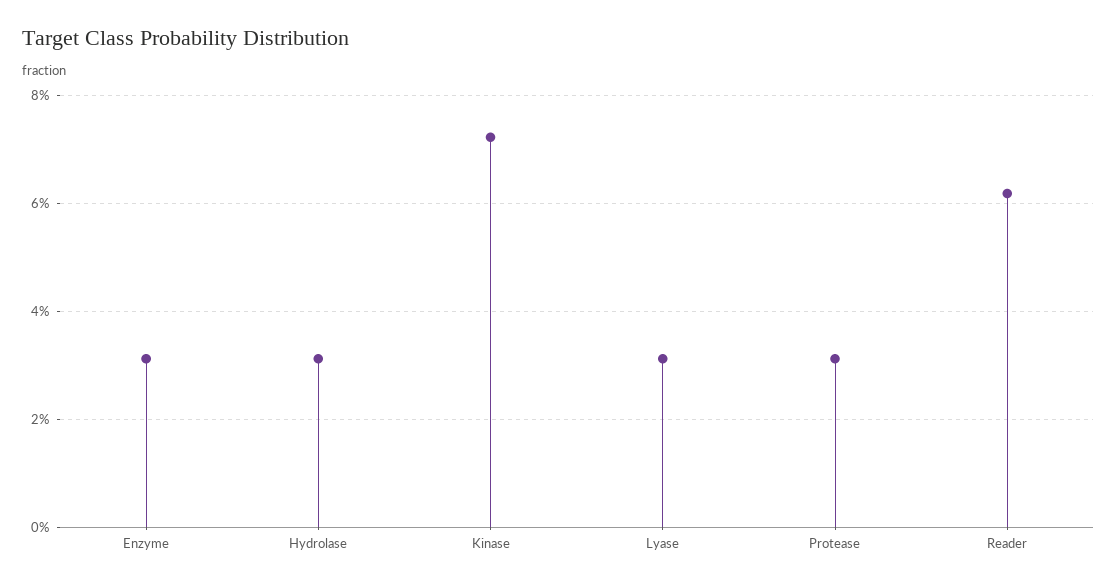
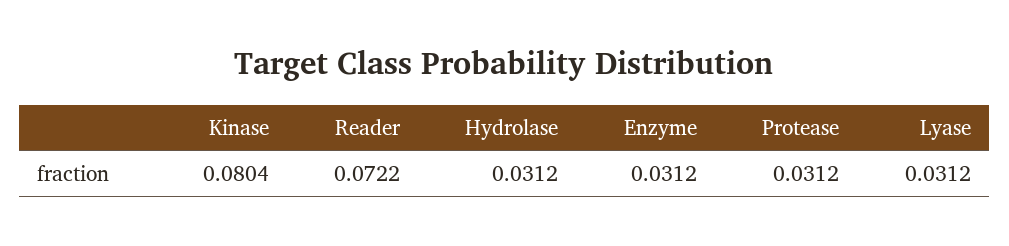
Kinase: 0.072 -> 0.0804
Reader: 0.062 -> 0.0722

